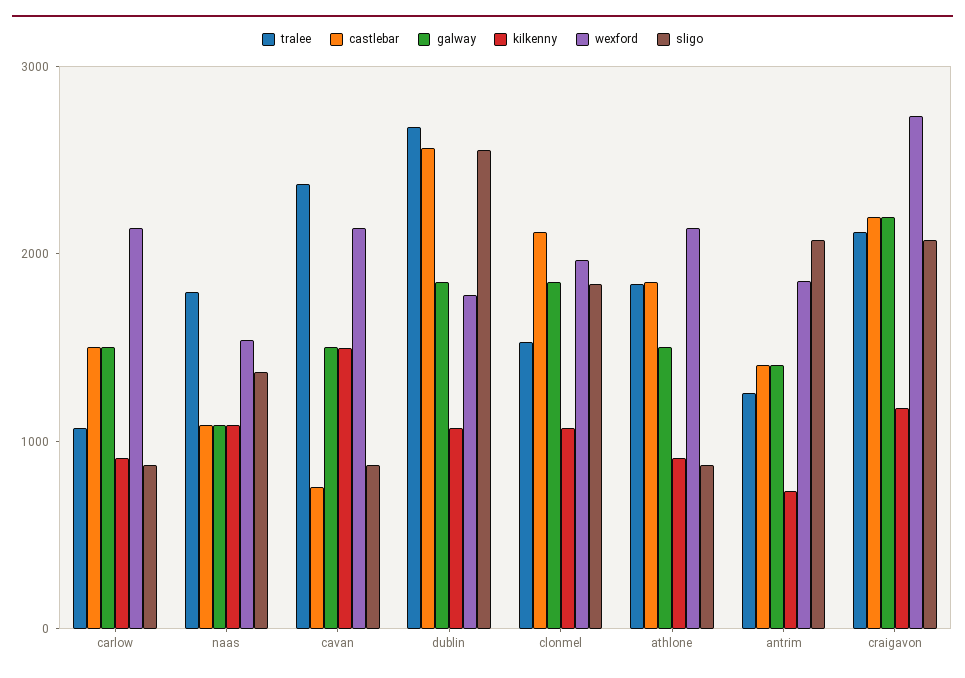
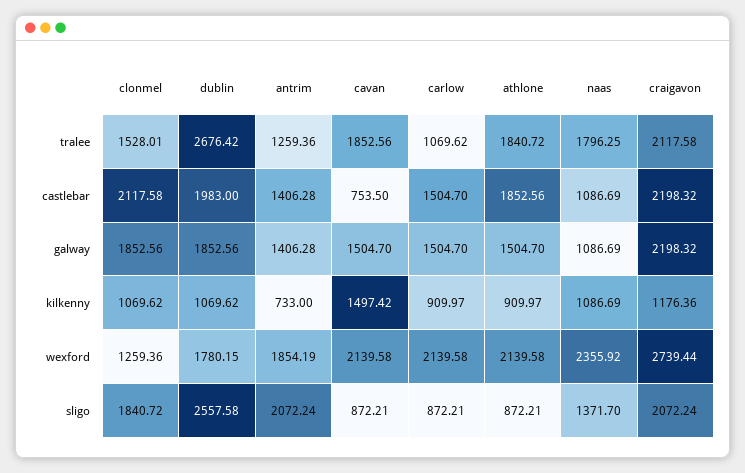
wexford, naas: 1600 -> 2355.92
tralee, cavan: 2400 -> 1852.56
castlebar, dublin: 2600 -> 1983
wexford, clonmel: 2000 -> 1259.36

